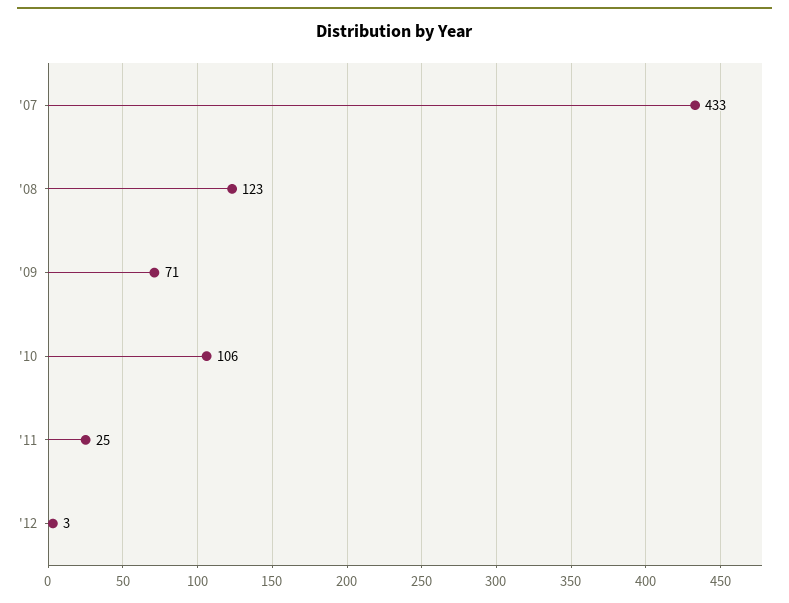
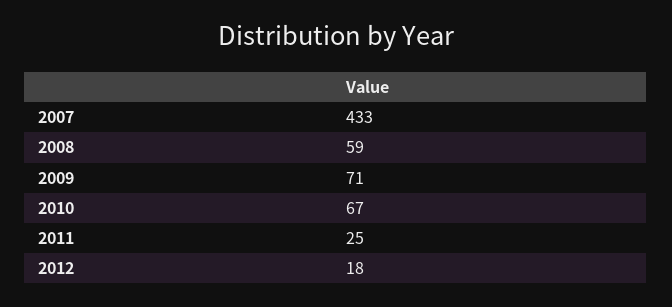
'08: 123 -> 59
'10: 106 -> 67
'12: 3 -> 18

